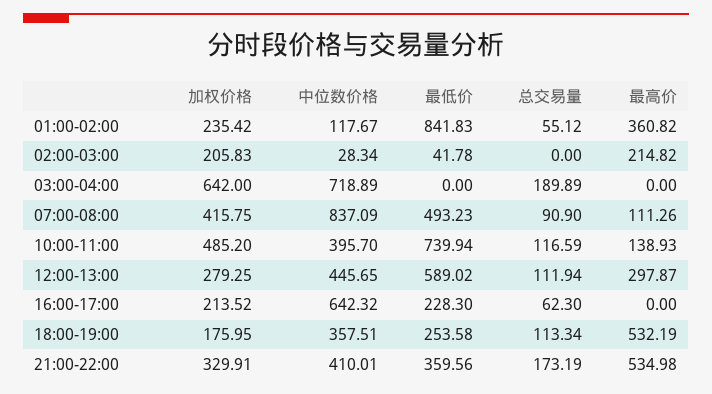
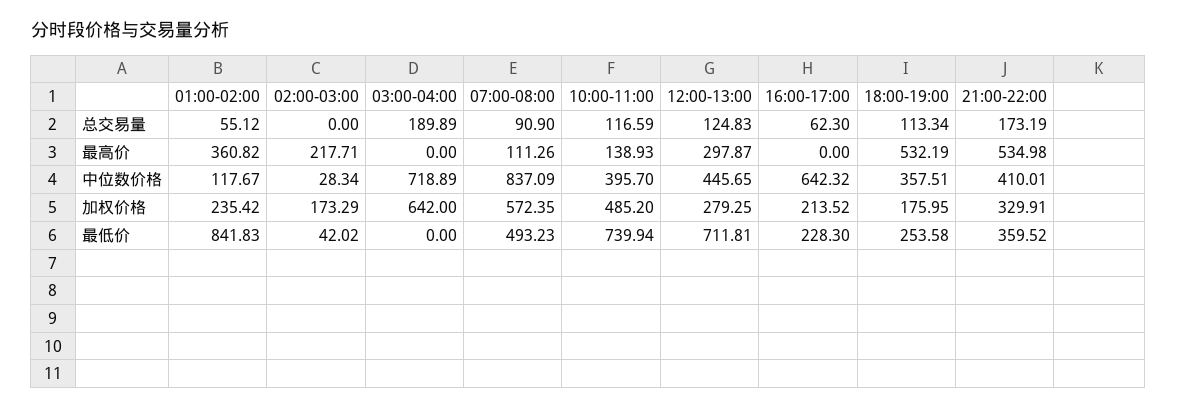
加权价格, 02:00-03:00: 205.83 -> 173.29
最低价, 02:00-03:00: 41.78 -> 42.02
最高价, 02:00-03:00: 214.82 -> 217.71
加权价格, 07:00-08:00: 415.75 -> 572.35
最低价, 12:00-13:00: 589.02 -> 711.81
总交易量, 12:00-13:00: 111.94 -> 124.83
最低价, 21:00-22:00: 359.56 -> 359.52

